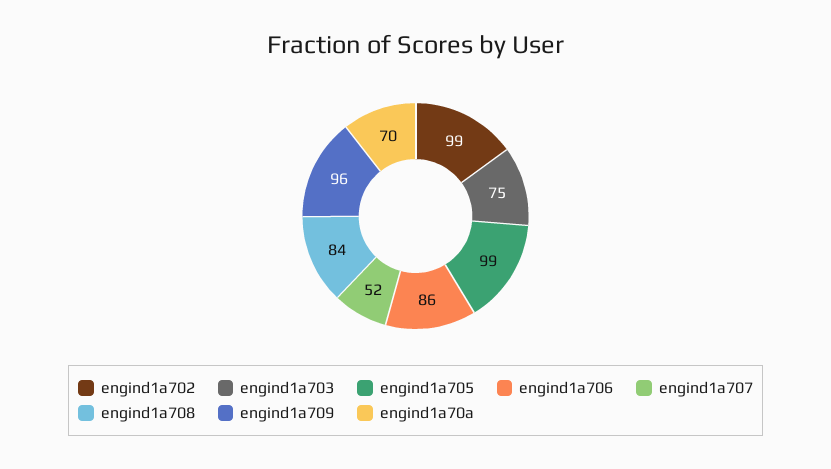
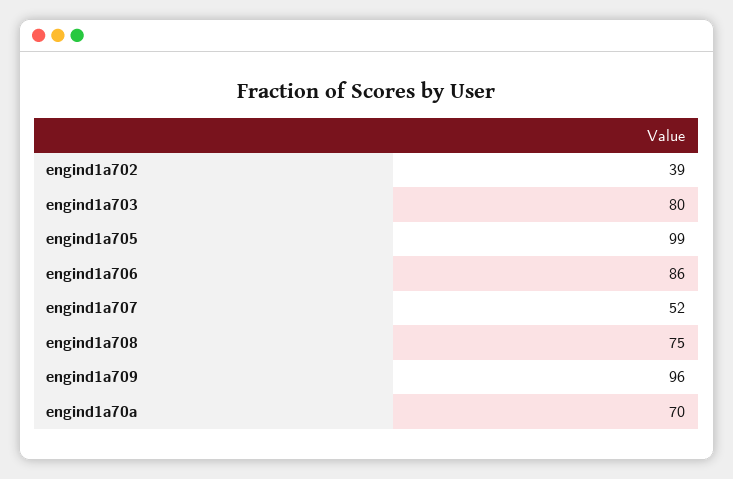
engind1a702: 99 -> 39
engind1a703: 75 -> 80
engind1a708: 84 -> 75

